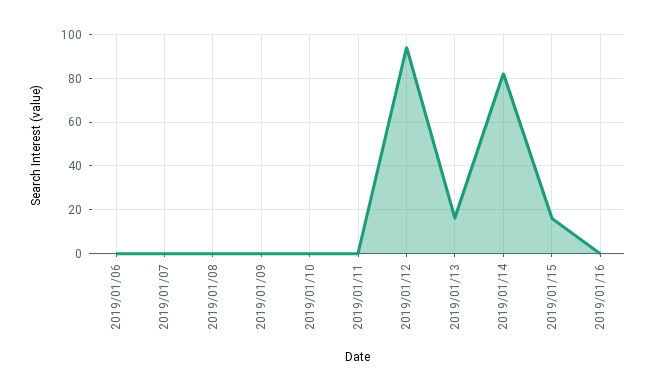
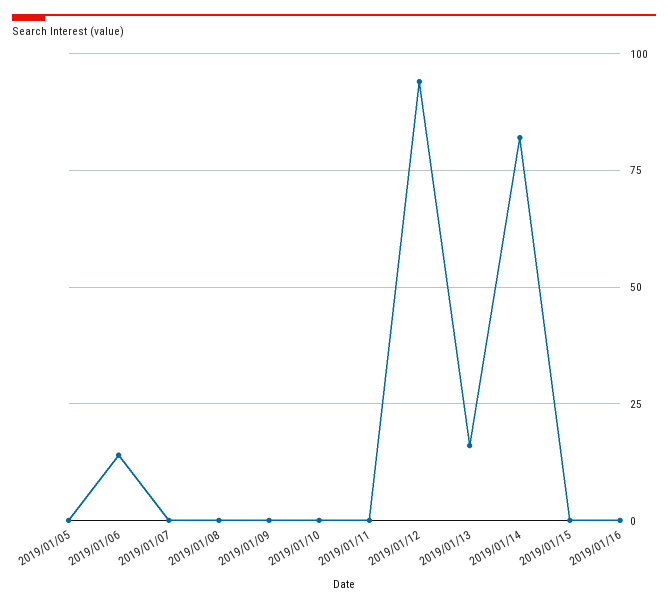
2019/01/06: 0 -> 15
2019/01/15: 15 -> 0
2019/01/05: none -> 0

